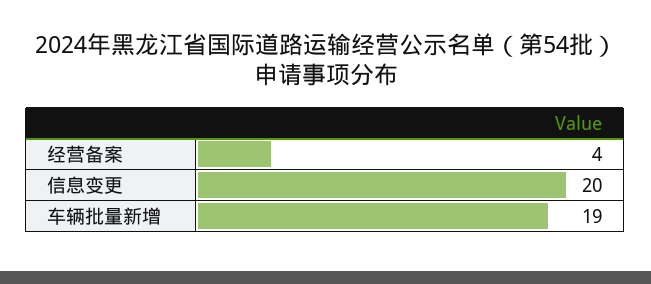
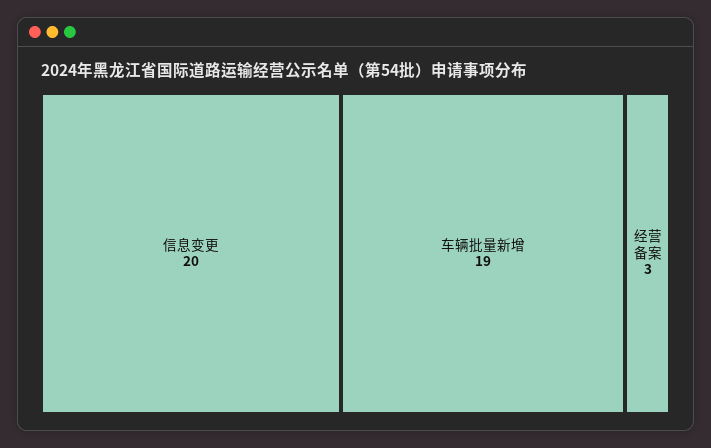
经营备案: 4 -> 3

